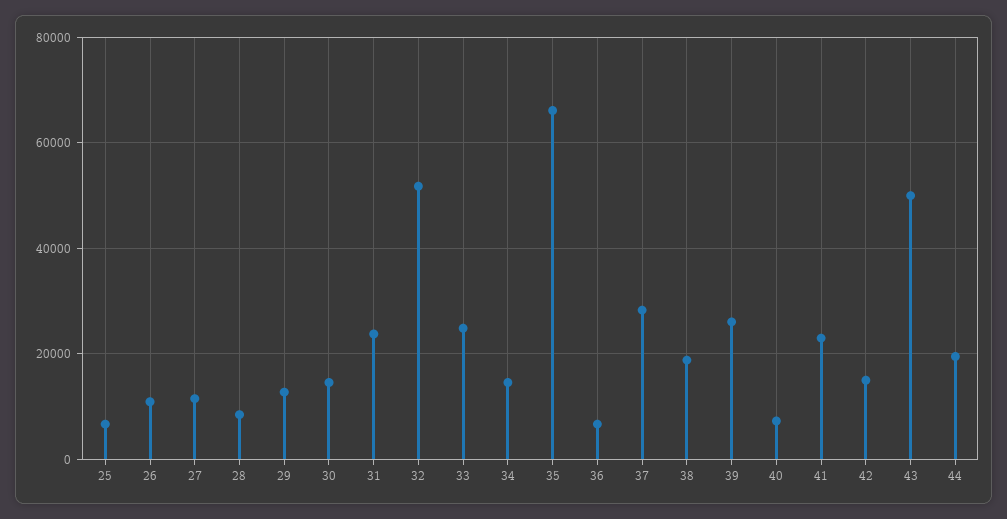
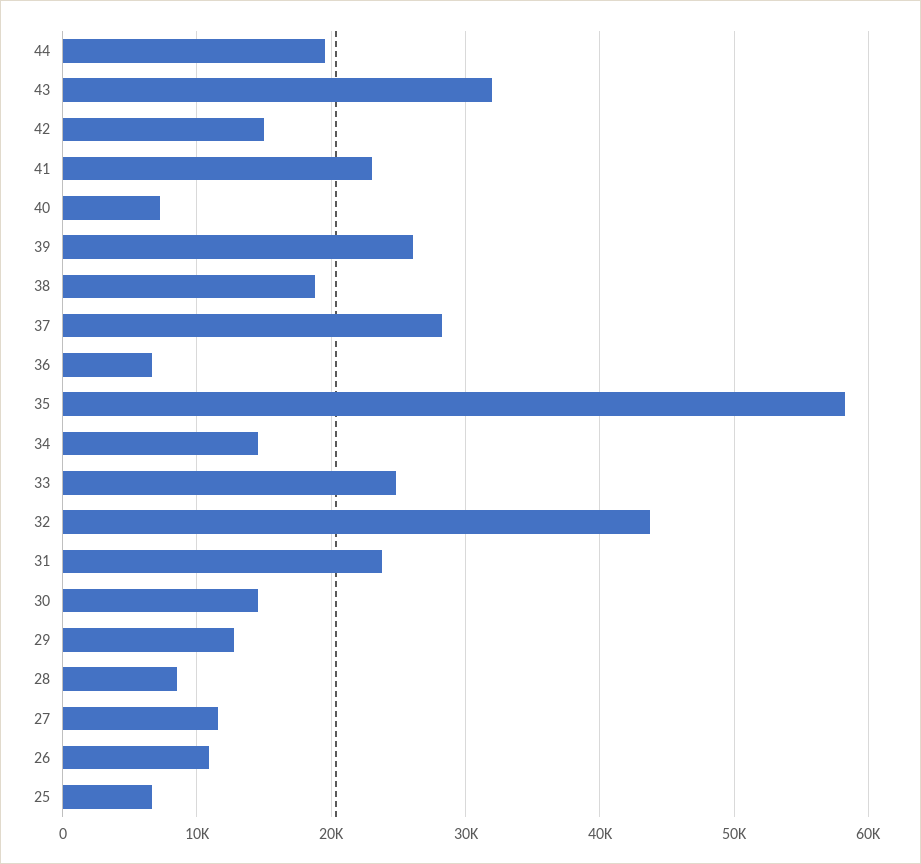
32: 52000 -> 44000
35: 66000 -> 58000
43: 50000 -> 32000

